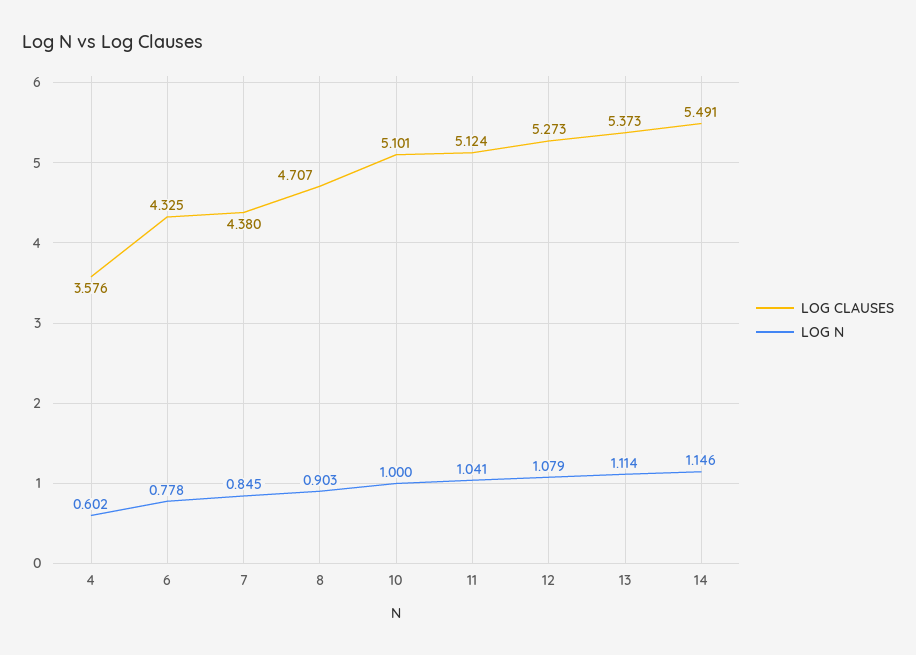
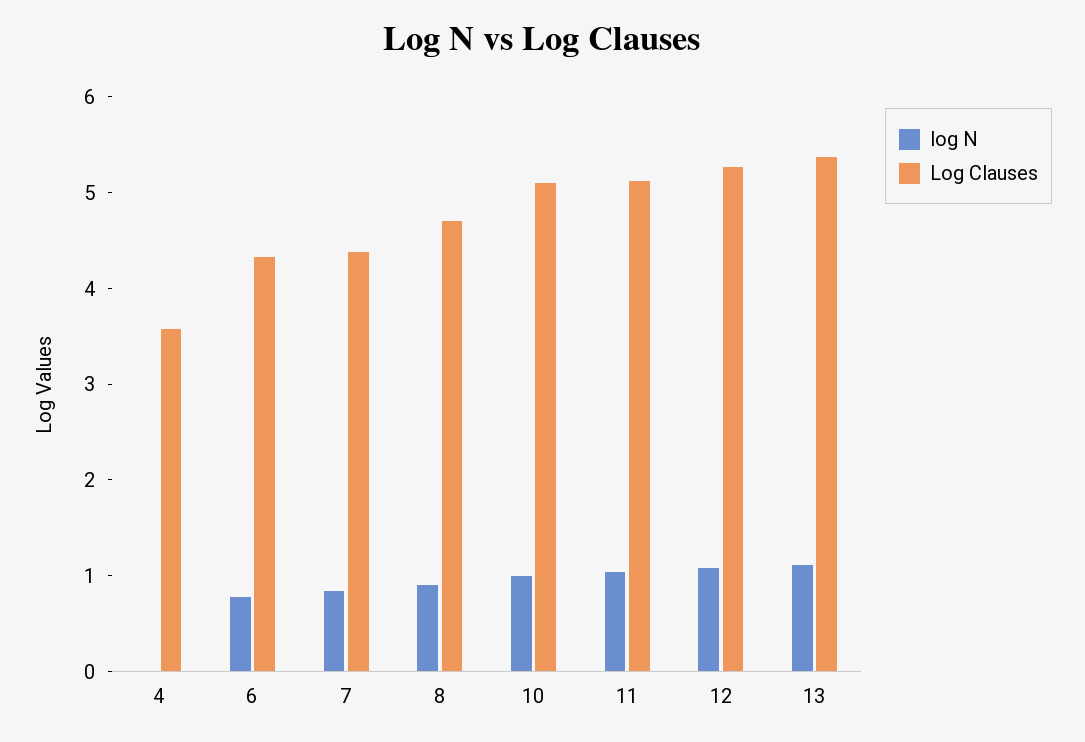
LOG N, 4: 0.602 -> 0
LOG CLAUSES, 14: 5.491 -> none
LOG N, 14: 1.146 -> none

